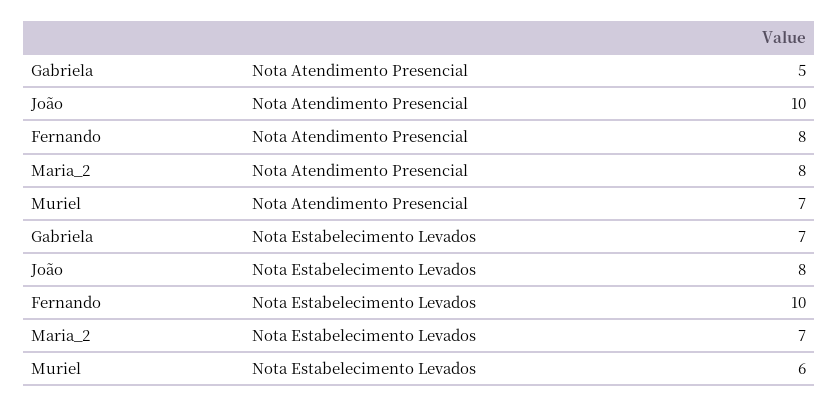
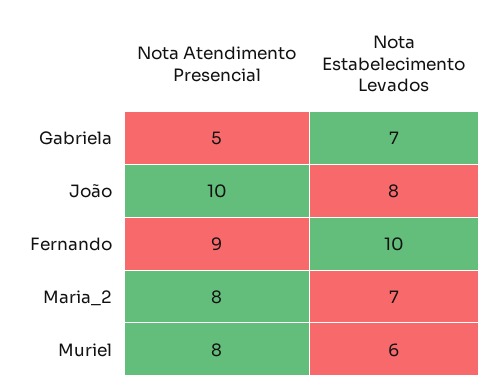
Fernando, Nota Atendimento Presencial: 8 -> 9
Muriel, Nota Atendimento Presencial: 7 -> 8

